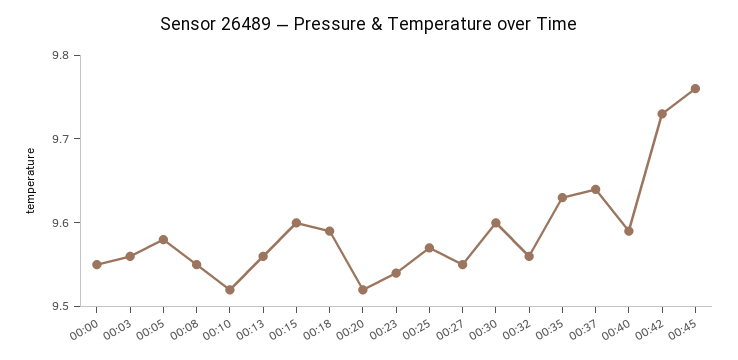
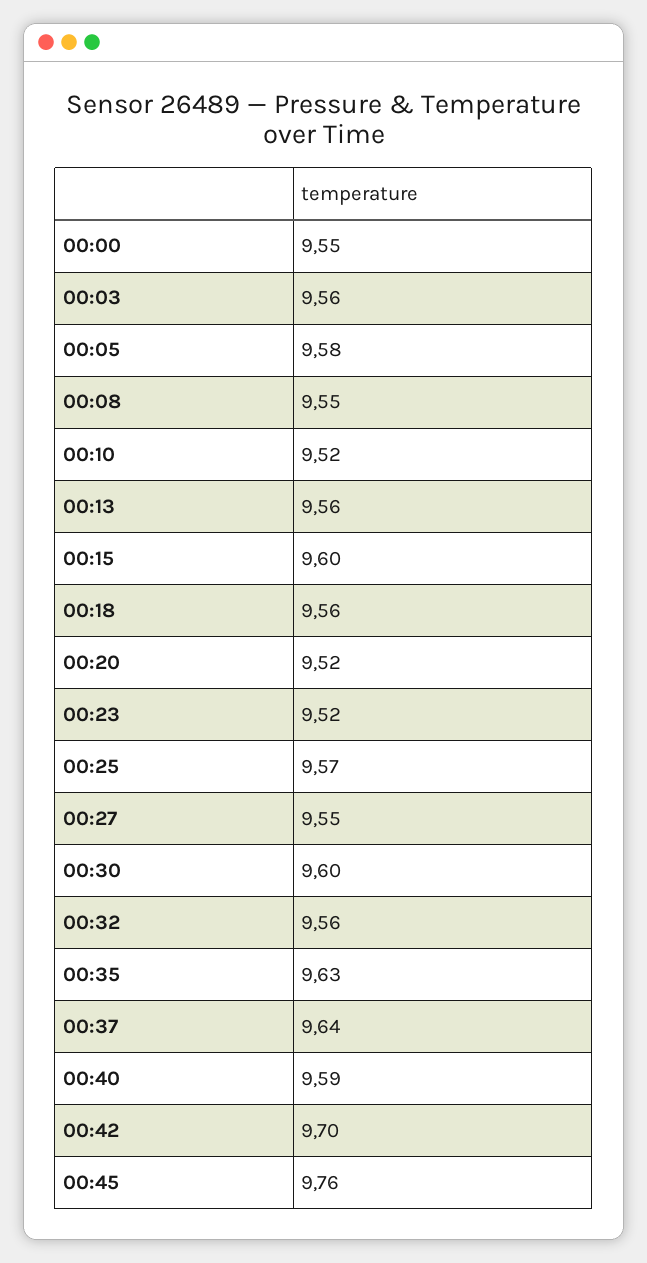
00:18: 9.59 -> 9.56
00:23: 9.54 -> 9.52
00:42: 9.73 -> 9.7

